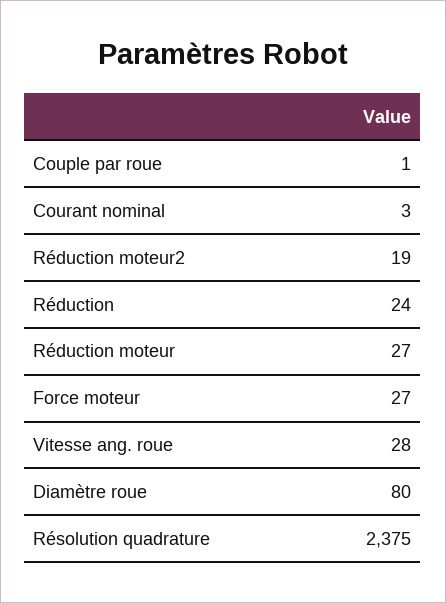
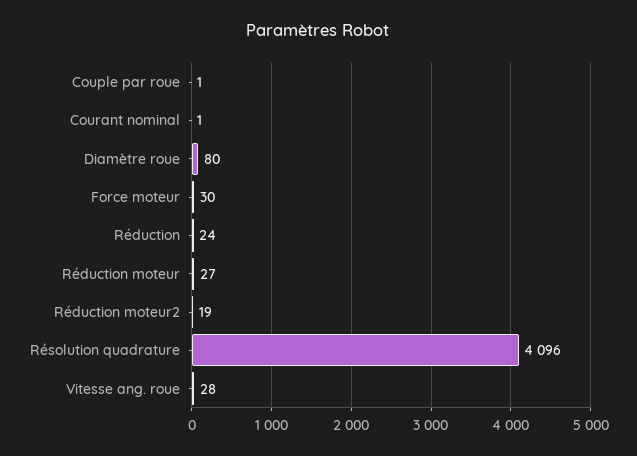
Courant nominal: 3 -> 1
Force moteur: 27 -> 30
Résolution quadrature: 2375 -> 4096

